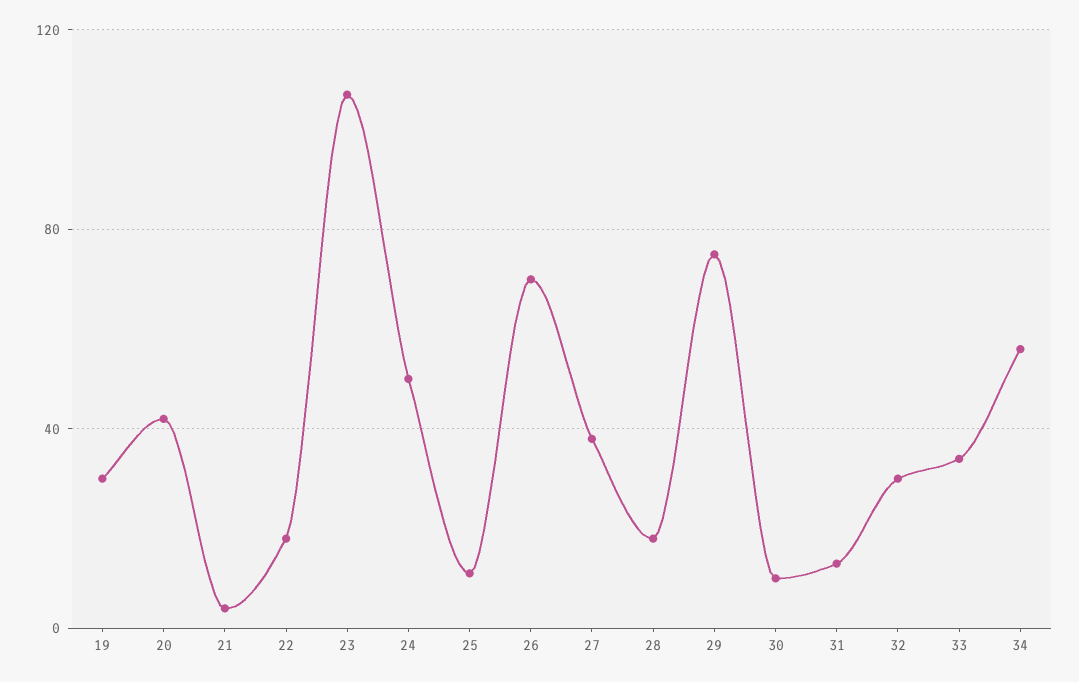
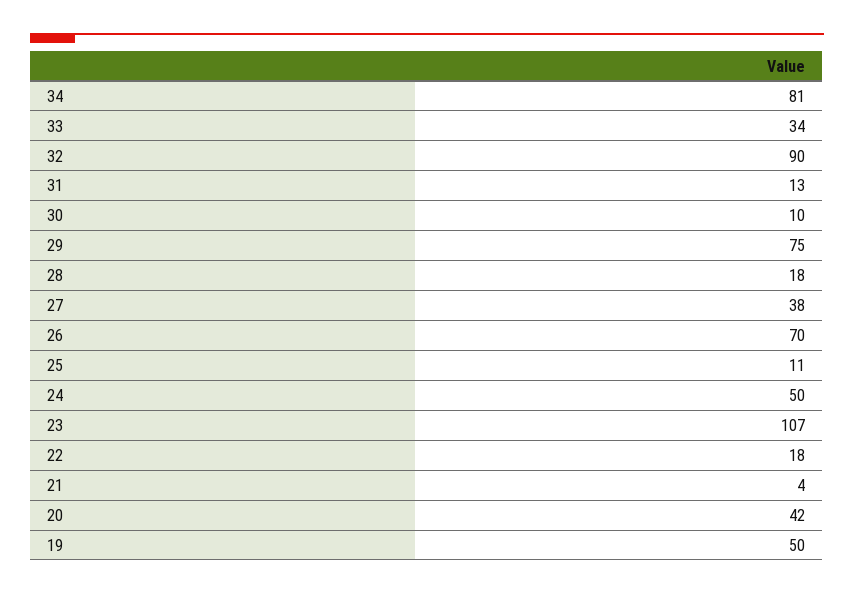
19: 30 -> 50
32: 30 -> 90
34: 55 -> 81

